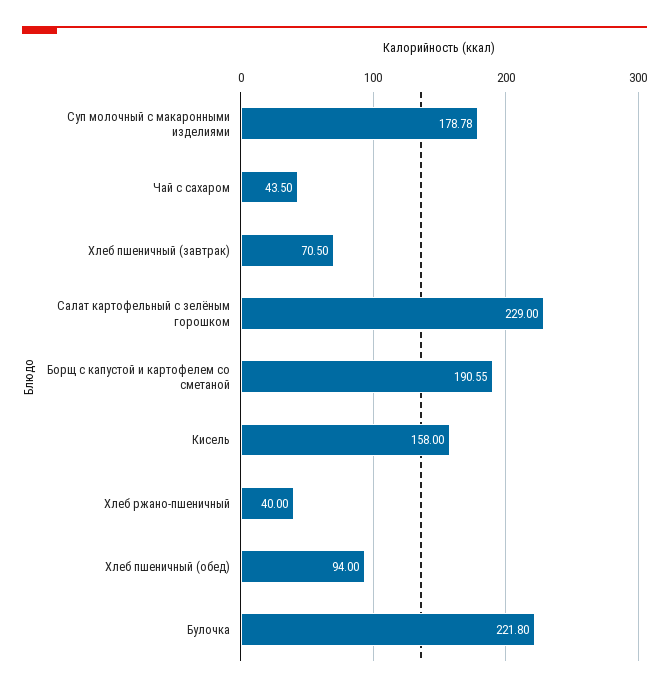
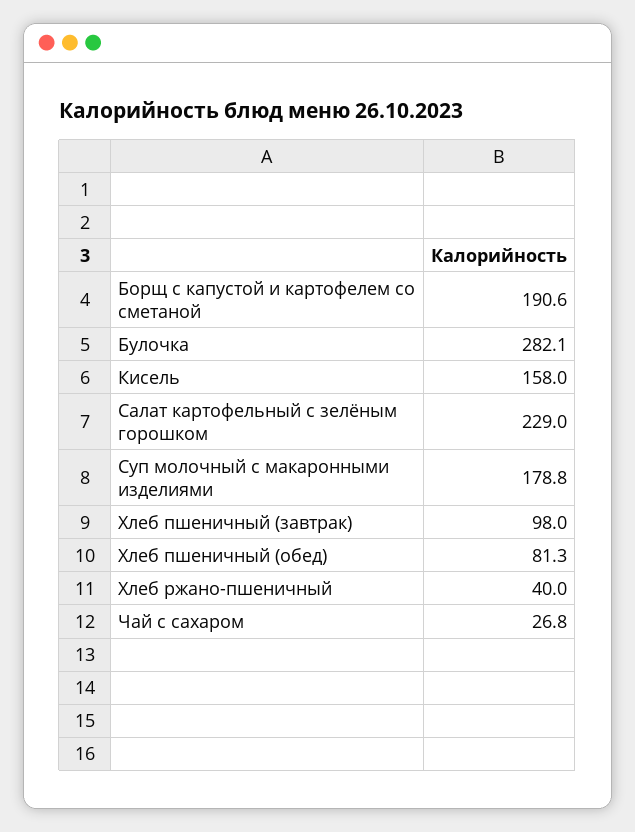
Чай с сахаром: 43.5 -> 26.8
Хлеб пшеничный (завтрак): 70.5 -> 98
Хлеб пшеничный (обед): 94 -> 81.3
Булочка: 221.8 -> 282.1

